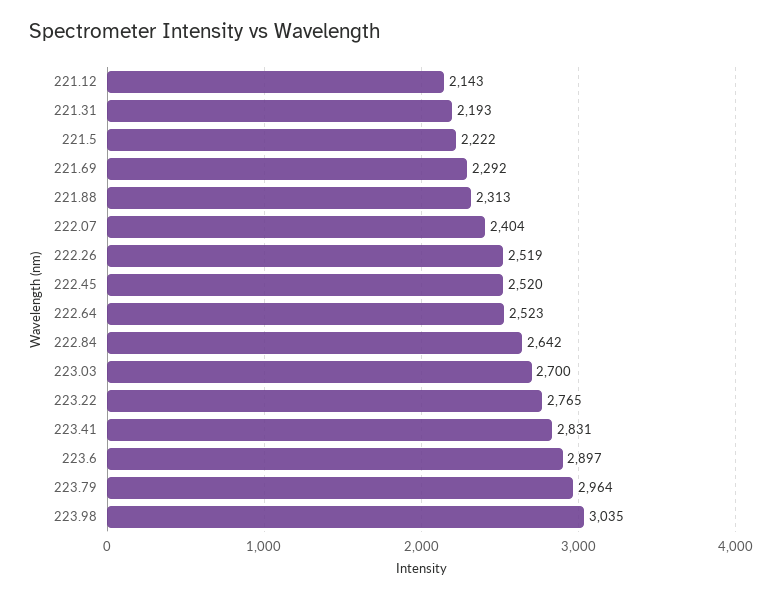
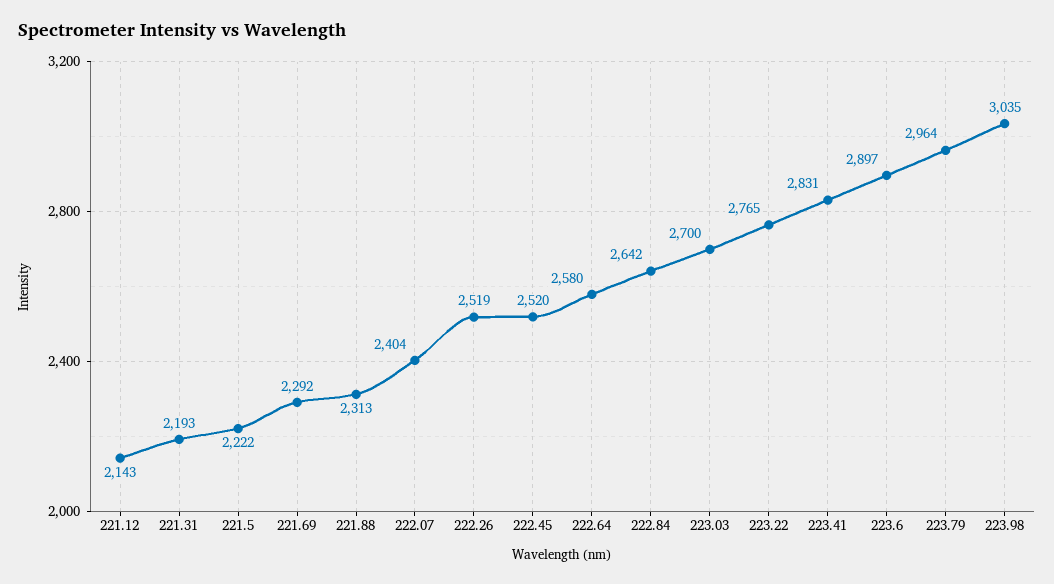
222.64: 2523 -> 2580

